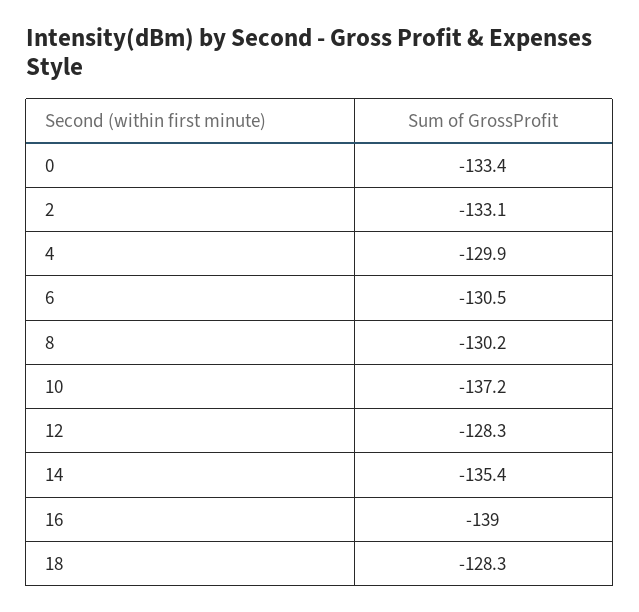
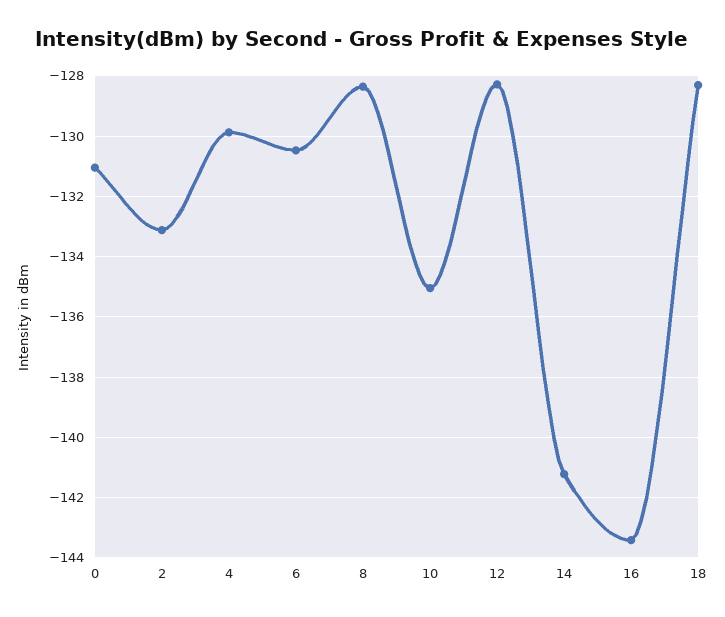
0: -133.4 -> -131
8: -130.2 -> -128.4
10: -137.2 -> -135
14: -135.4 -> -141.2
16: -139 -> -143.4

